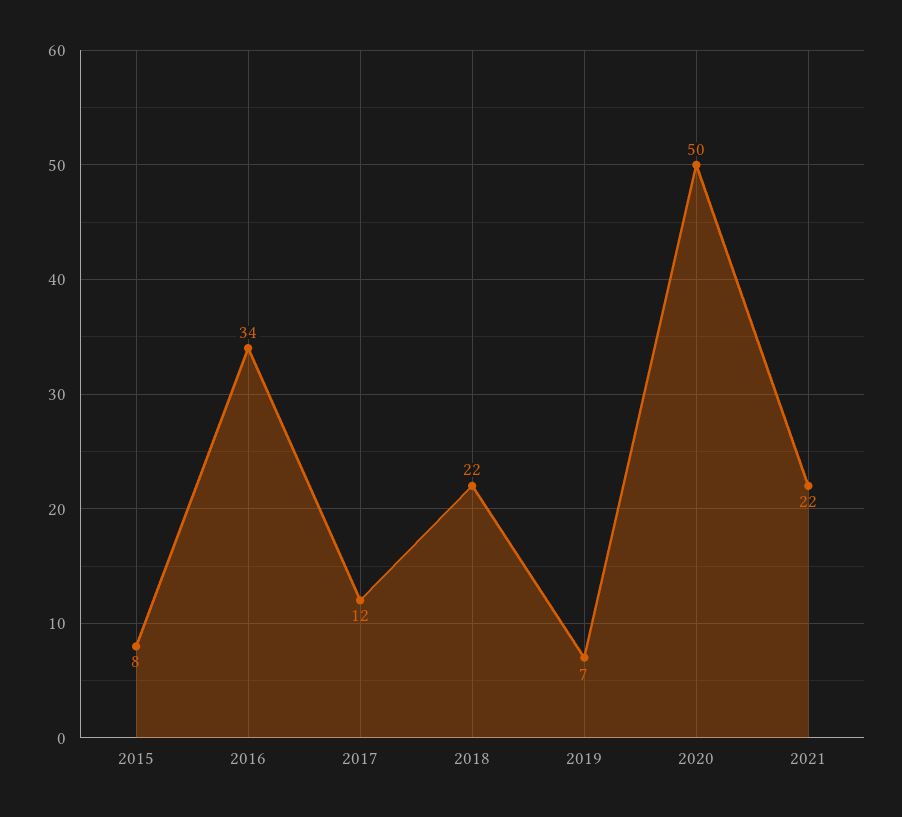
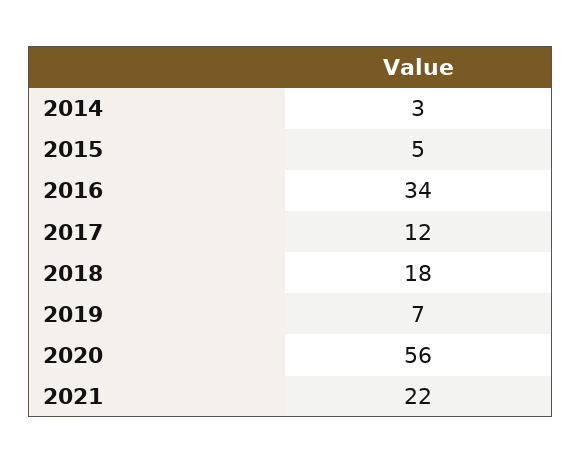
2015: 8 -> 5
2018: 22 -> 18
2020: 50 -> 56
2014: none -> 3

